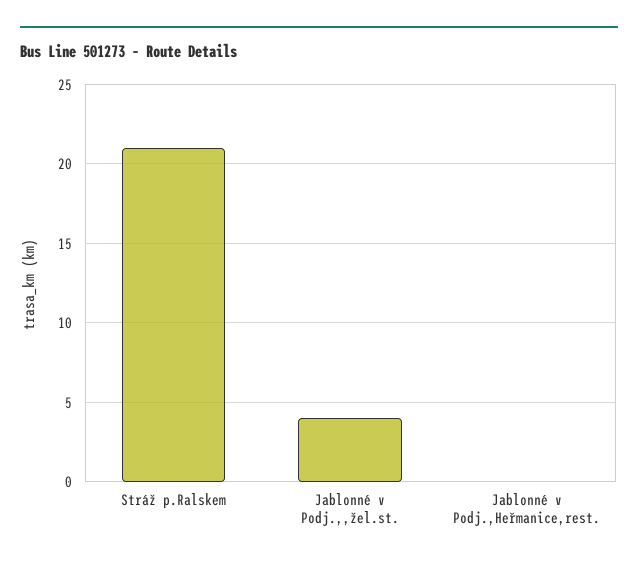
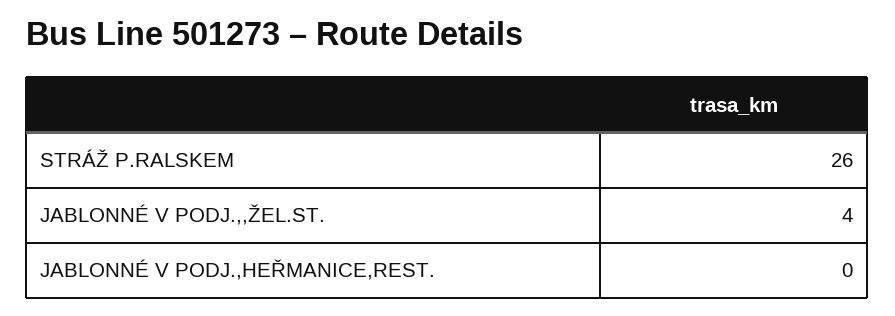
Stráž p.Ralskem: 21 -> 26

